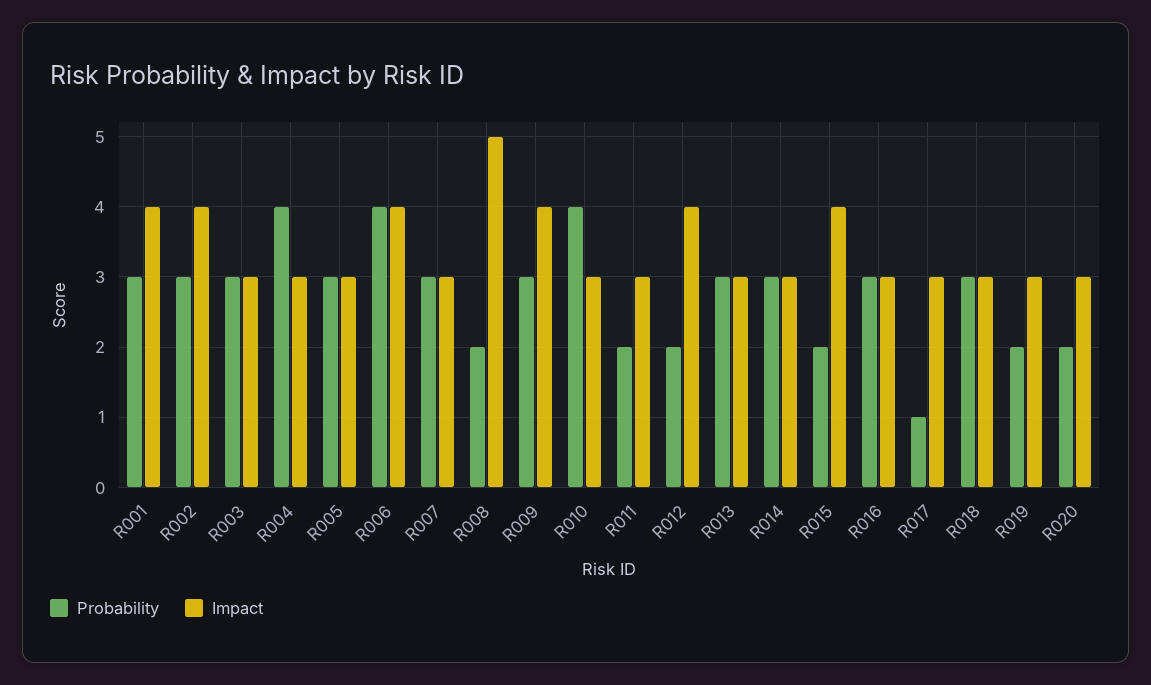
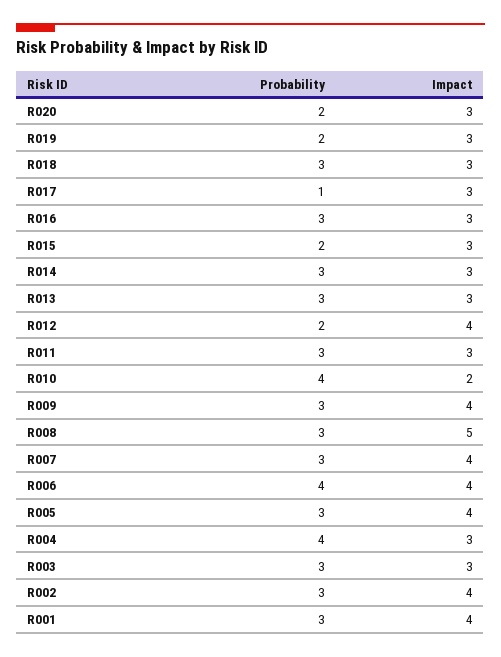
Impact, R005: 3 -> 4
Impact, R007: 3 -> 4
Probability, R008: 2 -> 3
Impact, R010: 3 -> 2
Probability, R011: 2 -> 3
Impact, R015: 4 -> 3

